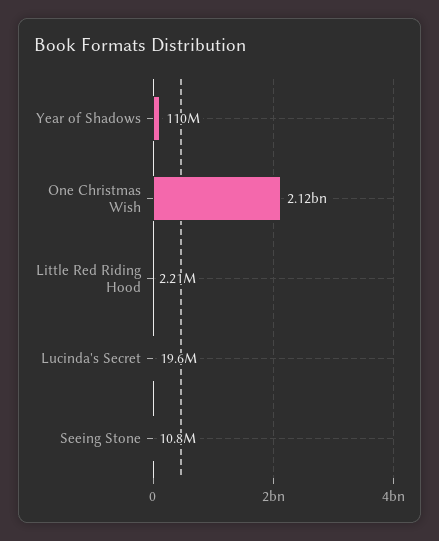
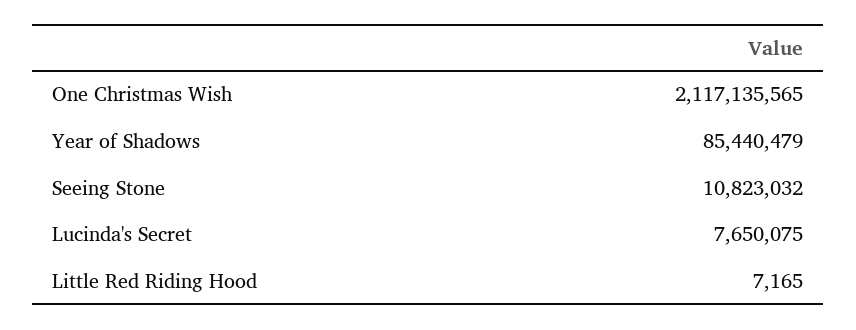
Year of Shadows: 110000000 -> 85440479
Little Red Riding Hood: 2210000 -> 7165
Lucinda's Secret: 19600000 -> 7650075

